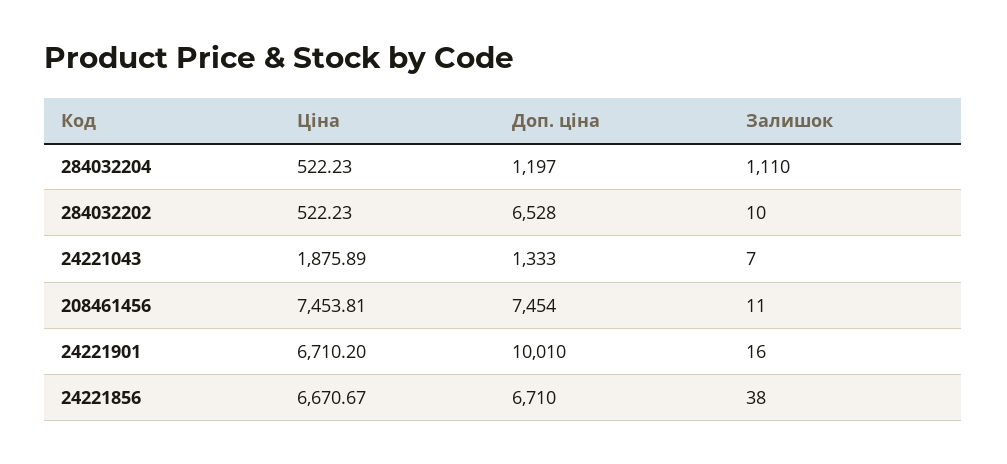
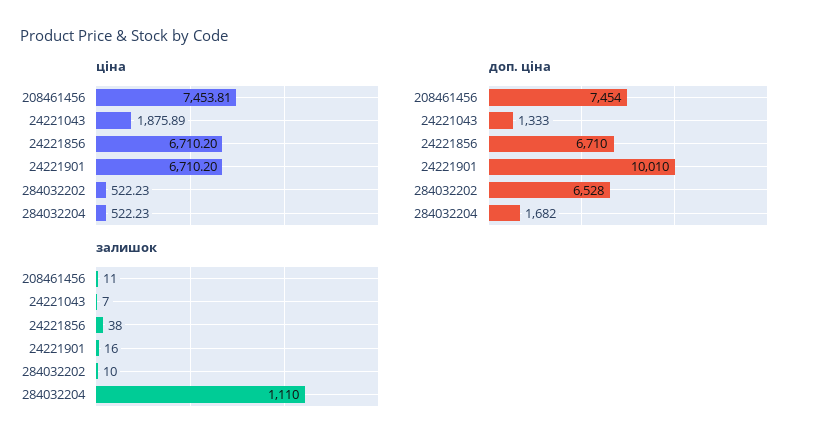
Доп. ціна, 284032204: 1197 -> 1682
Ціна, 24221856: 6670.67 -> 6710.2

